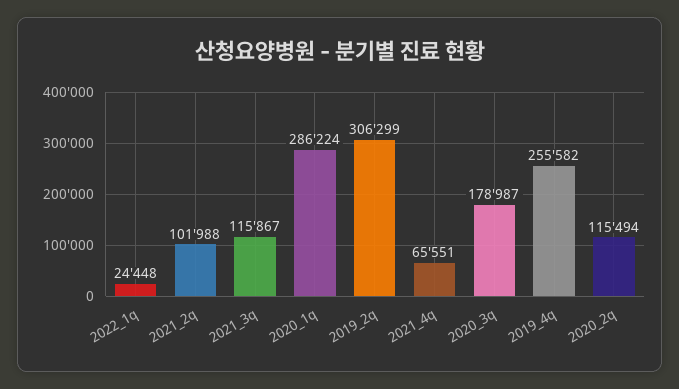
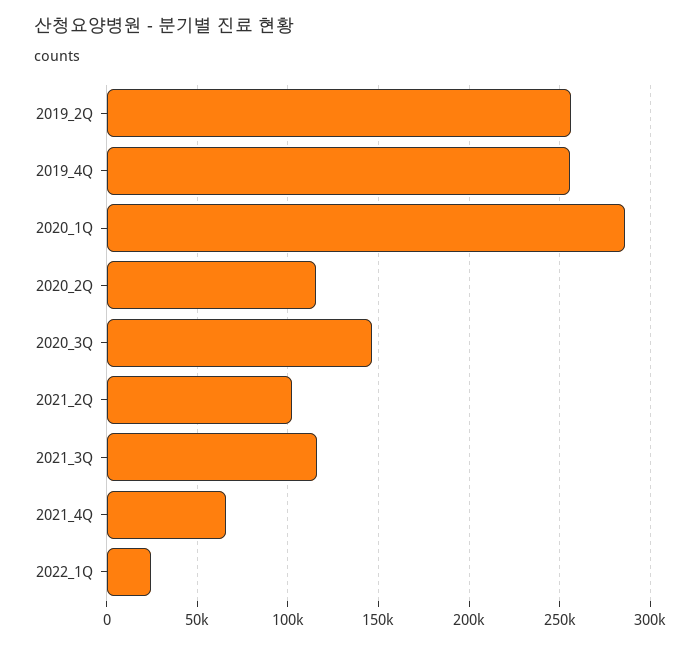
2019_2q: 306299 -> 255000
2020_3q: 178987 -> 145000

